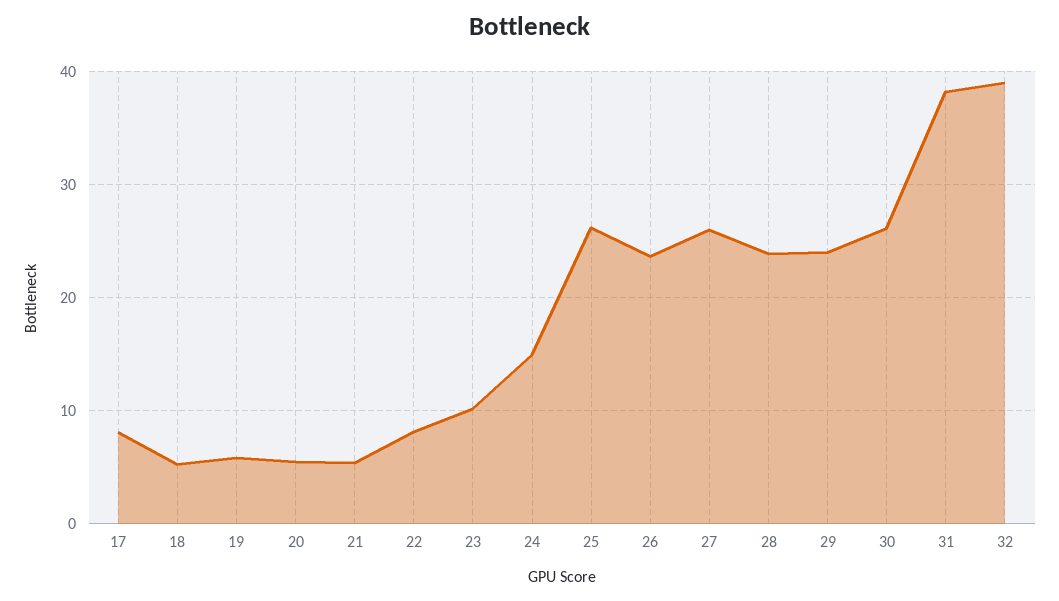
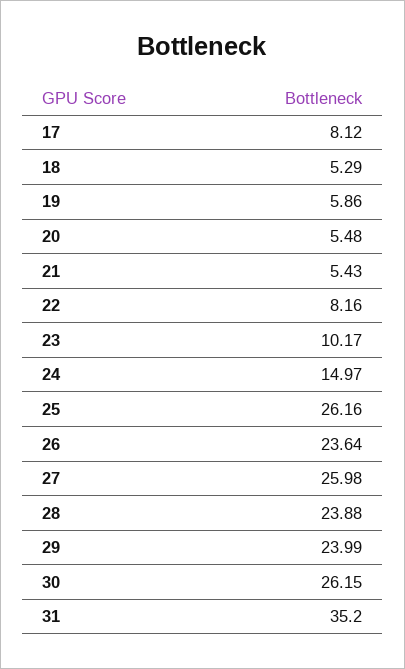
31: 38 -> 35.2
32: 39 -> none

